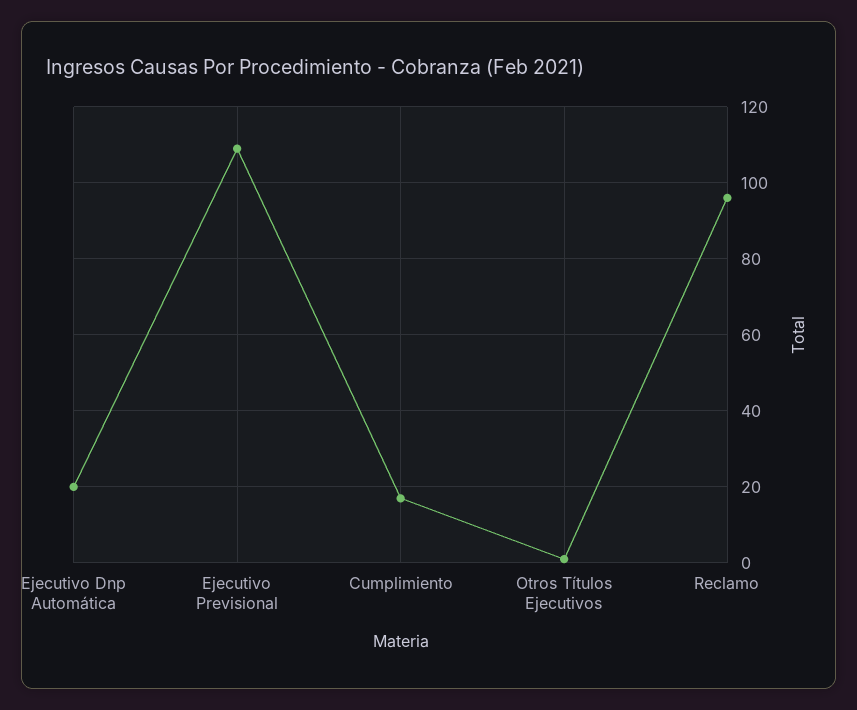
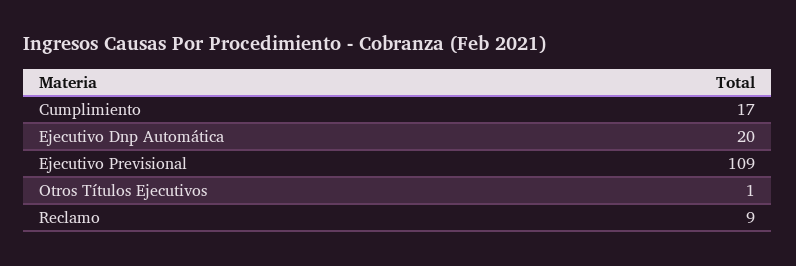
Reclamo: 95 -> 9

